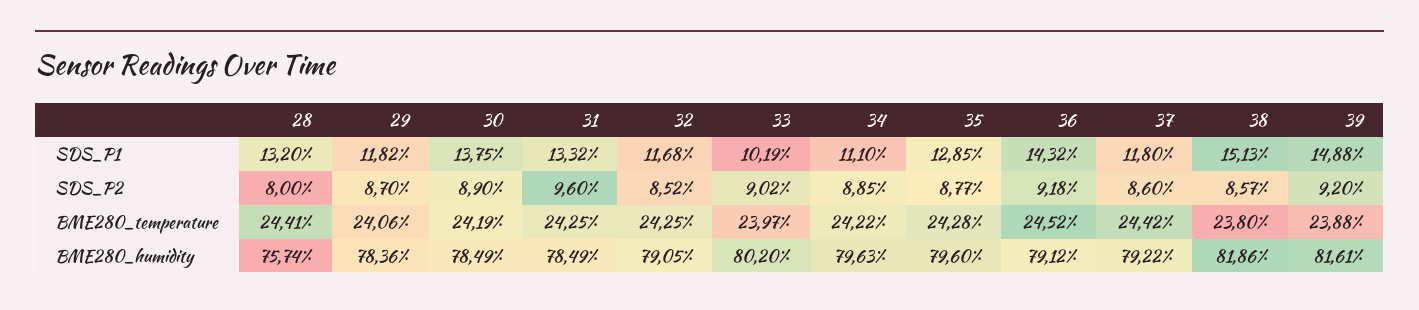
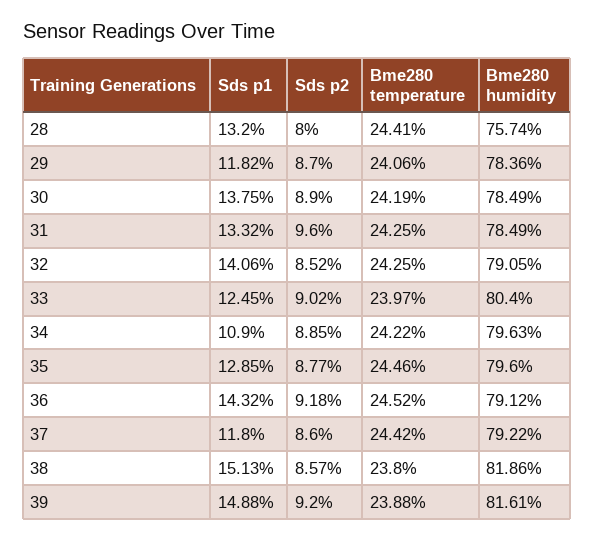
32, SDS_P1: 11.68 -> 14.06
33, SDS_P1: 10.19 -> 12.45
34, SDS_P1: 11.1 -> 10.9
35, BME280_temperature: 24.28 -> 24.46
33, BME280_humidity: 80.2 -> 80.4

